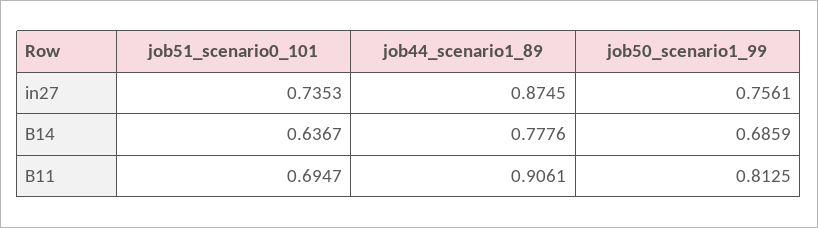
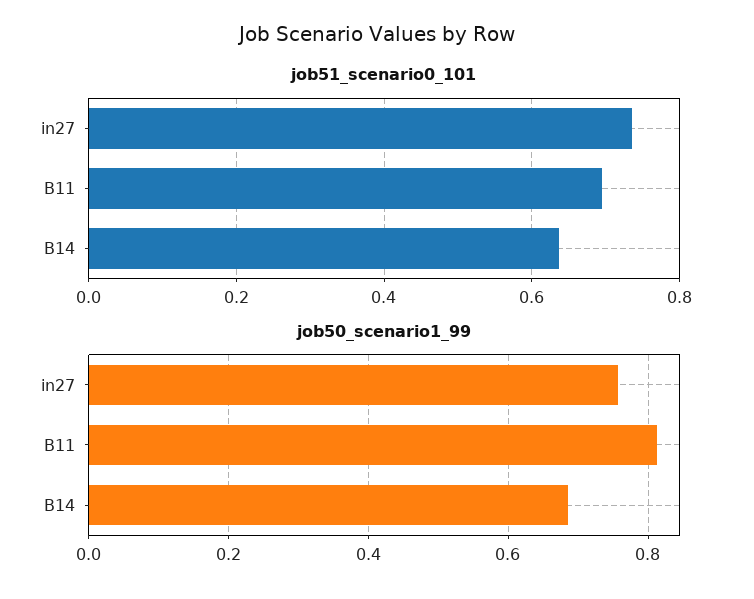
job44_scenario1_89, in27: 0.8745 -> none
job44_scenario1_89, B14: 0.7776 -> none
job44_scenario1_89, B11: 0.9061 -> none

